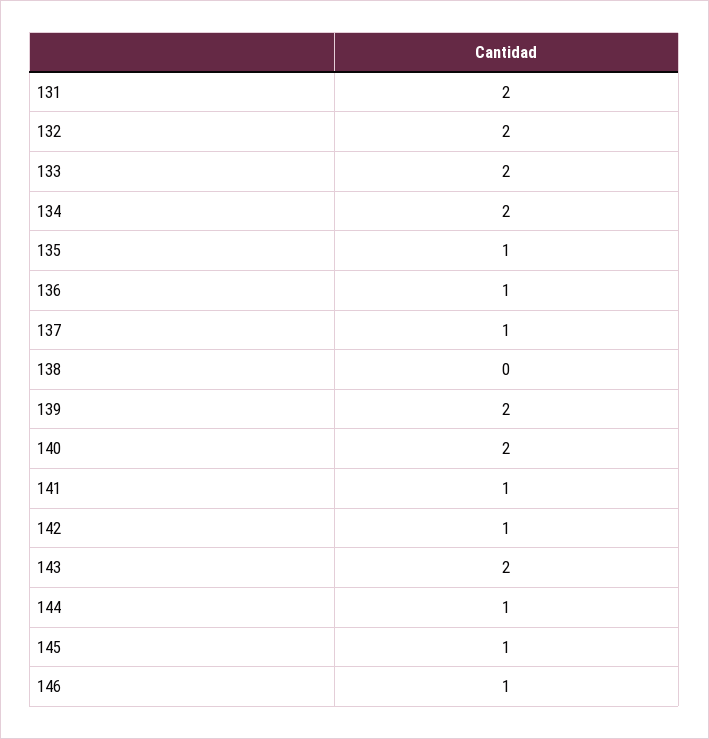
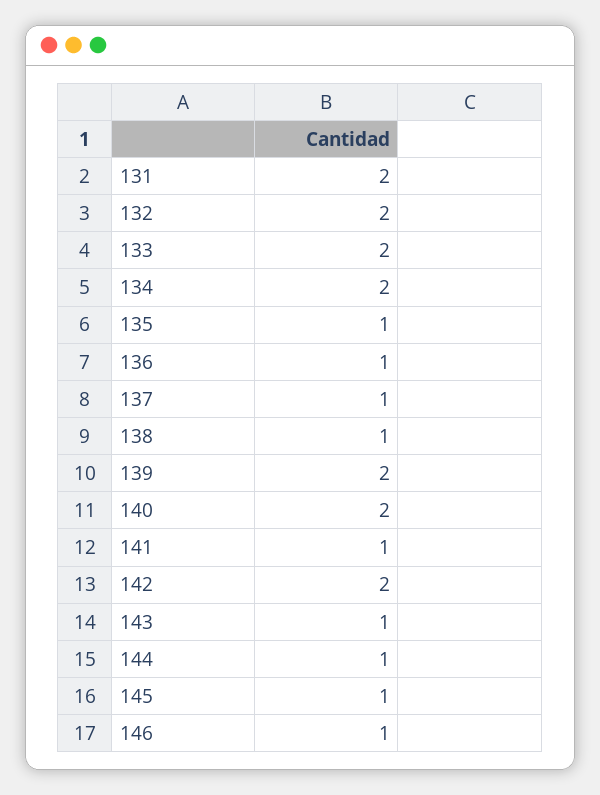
138: 0 -> 1
142: 1 -> 2
143: 2 -> 1

